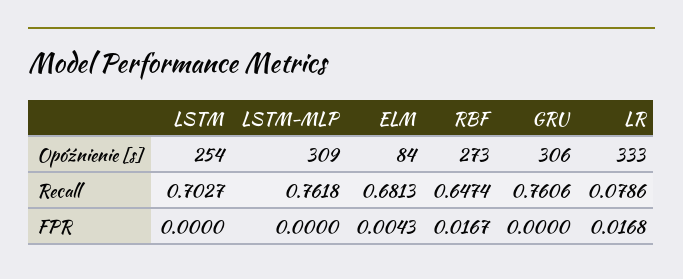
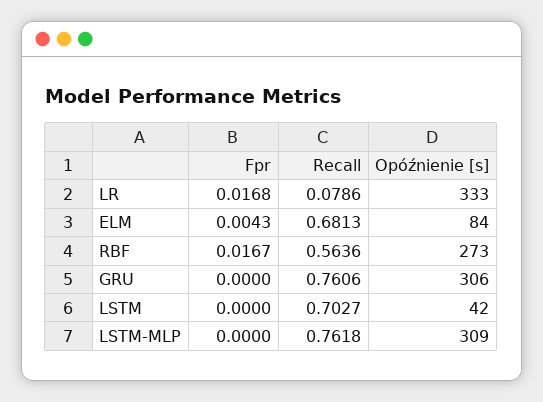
LSTM, Opóźnienie [s]: 254 -> 42
RBF, Recall: 0.6474 -> 0.5636

